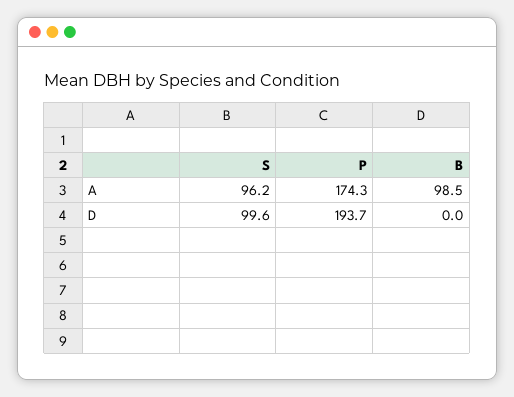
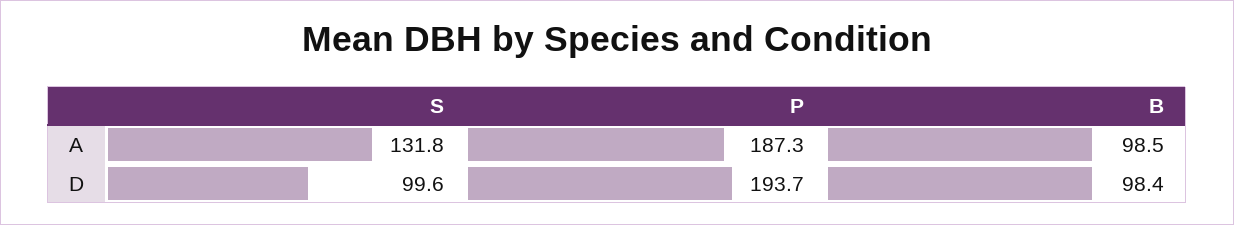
S, A: 96.2 -> 131.8
P, A: 174.3 -> 187.3
B, D: 0 -> 98.4

